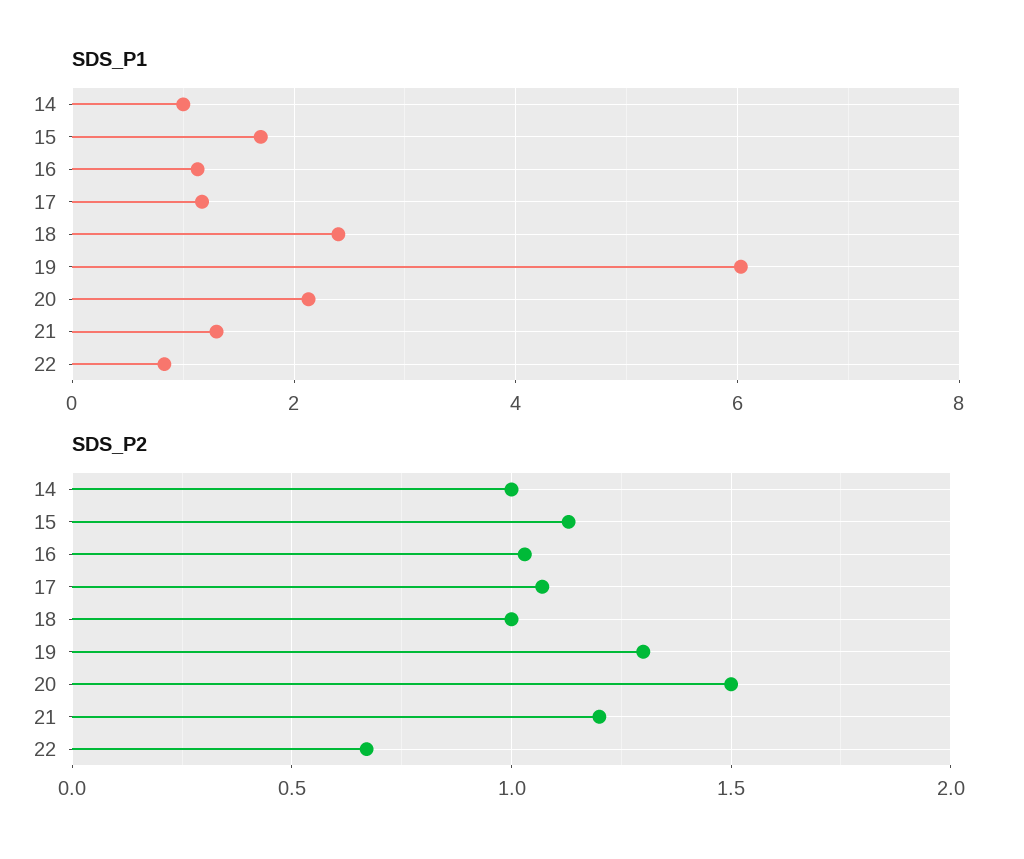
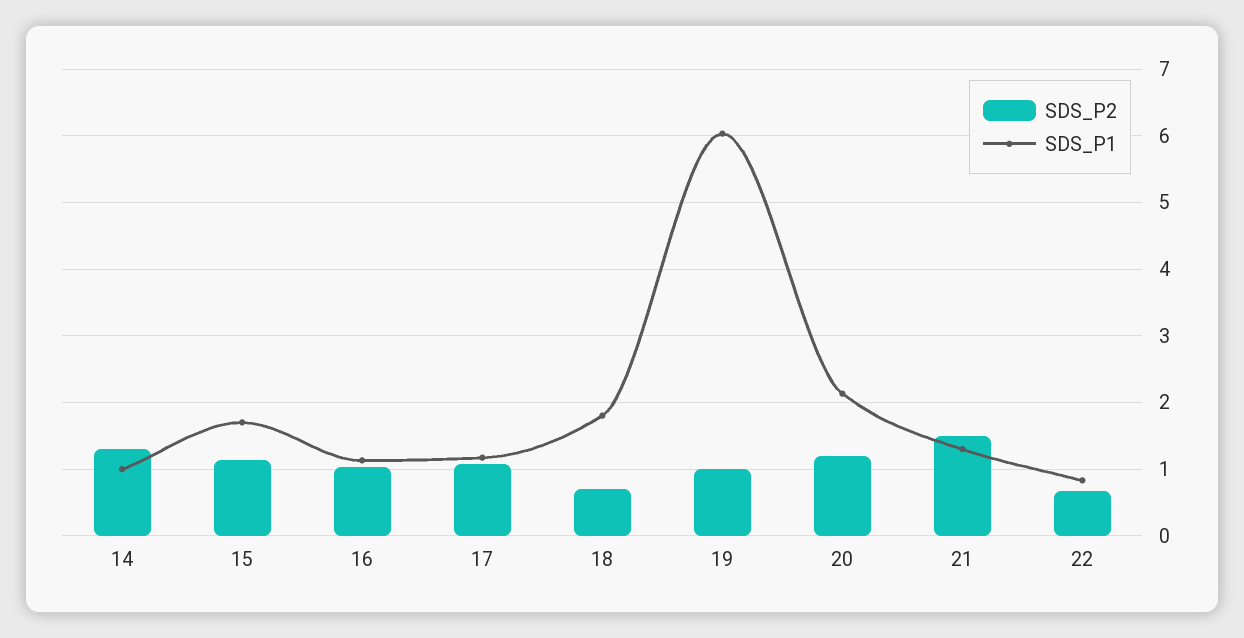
SDS_P1, 18: 2.4 -> 1.8
SDS_P2, 14: 1 -> 1.3
SDS_P2, 18: 1 -> 0.7
SDS_P2, 19: 1.3 -> 1
SDS_P2, 20: 1.5 -> 1.2
SDS_P2, 21: 1.2 -> 1.5

